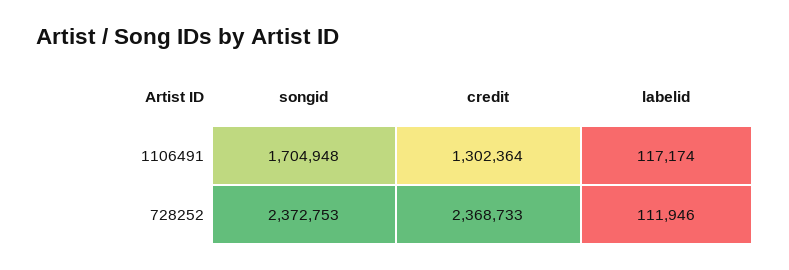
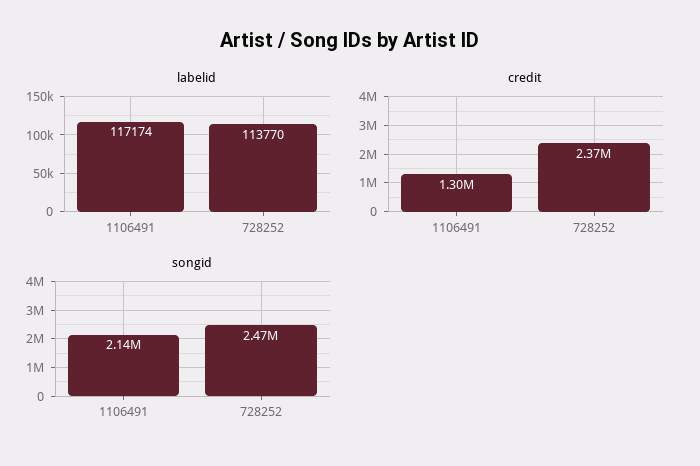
songid, 1106491: 1704948 -> 2140000
songid, 728252: 2372753 -> 2470000
labelid, 728252: 111946 -> 113770

